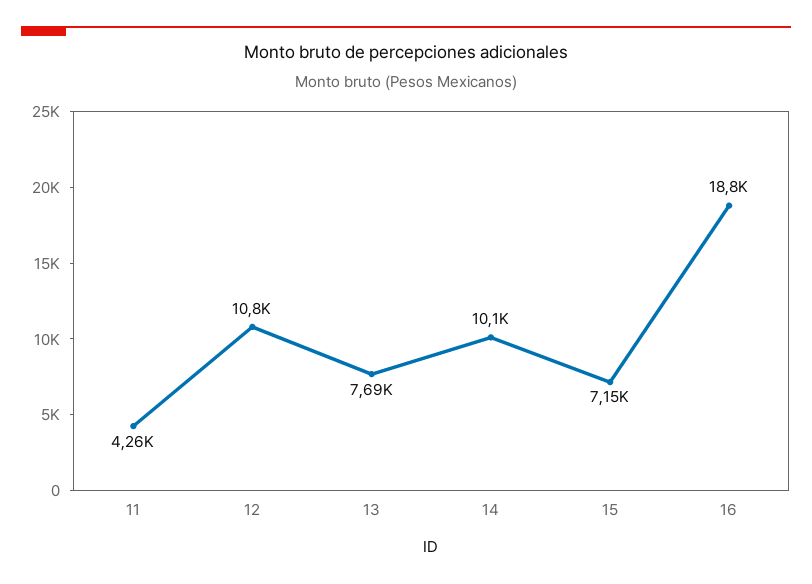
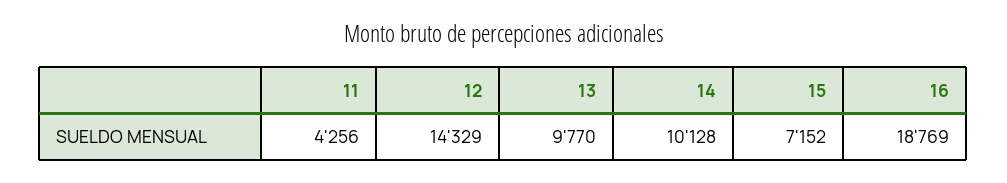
12: 10800 -> 14329
13: 7690 -> 9770

